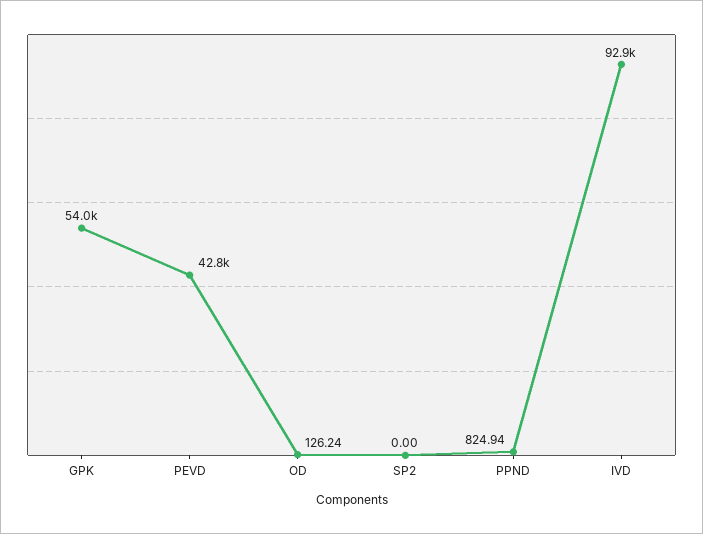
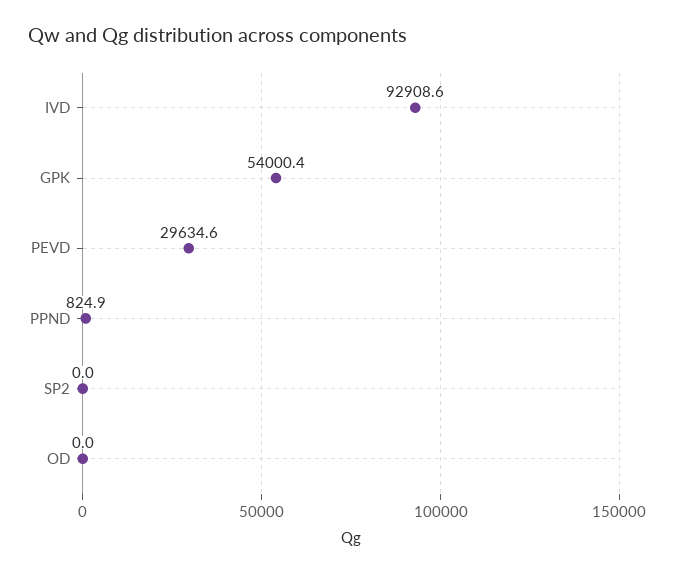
PEVD: 42800 -> 29634.6
OD: 126.24 -> 0

